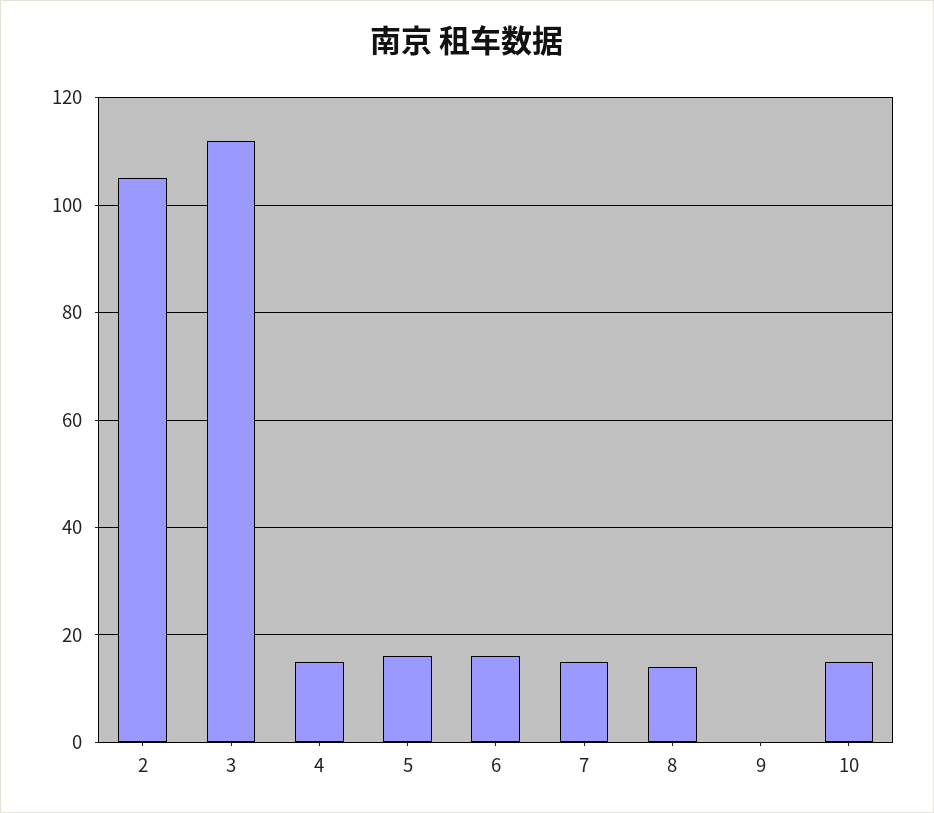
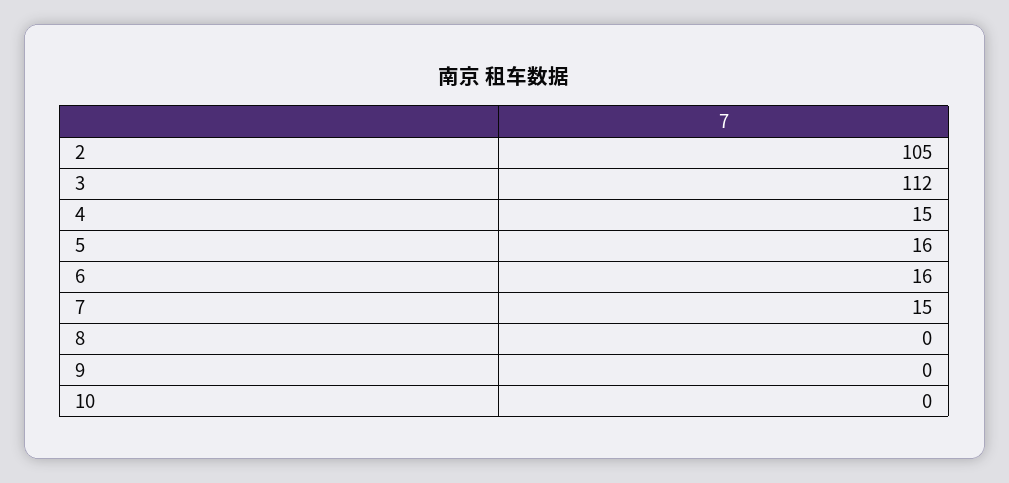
8: 15 -> 0
10: 15 -> 0

